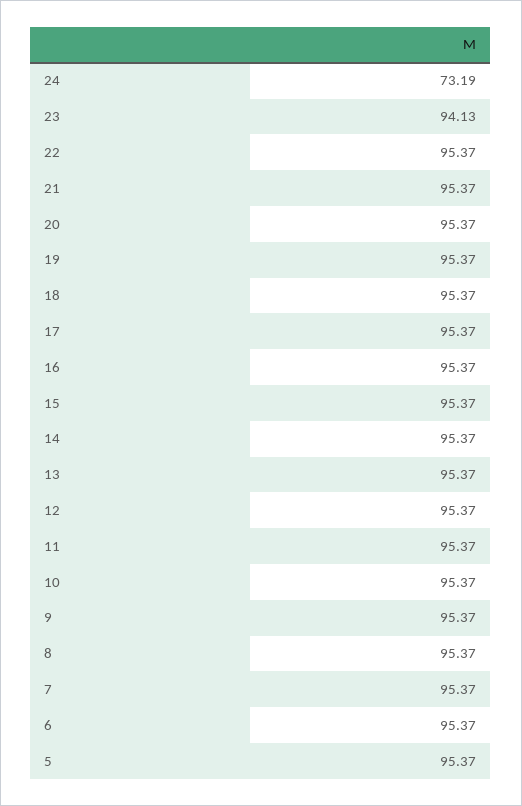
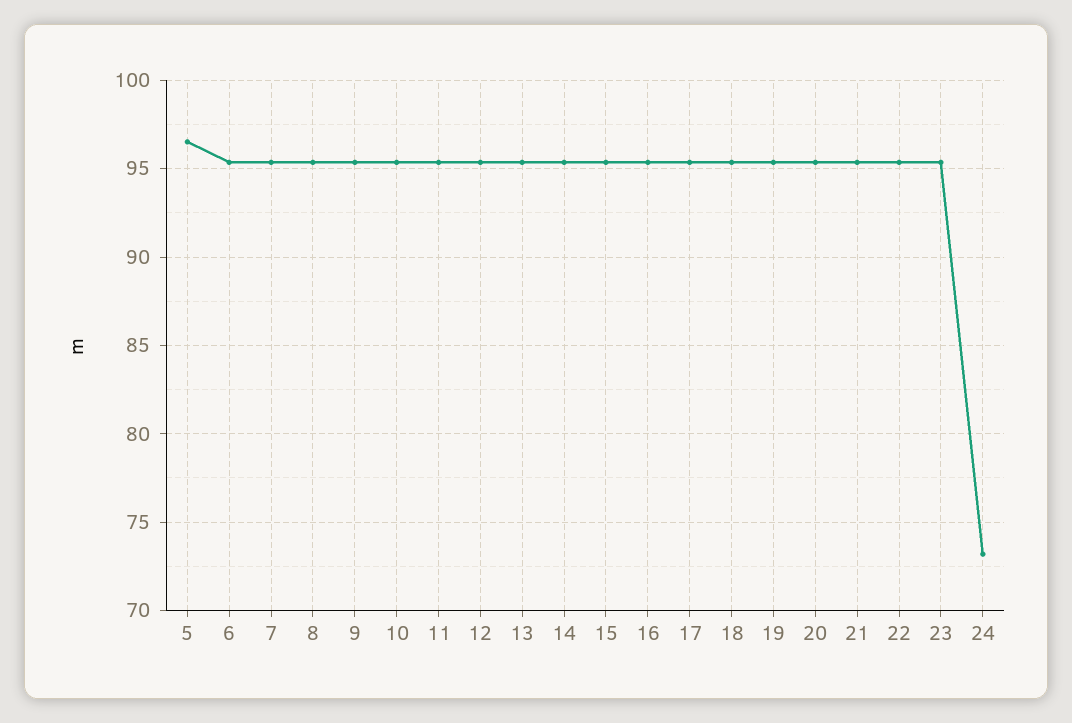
23: 94.13 -> 95.5
5: 95.37 -> 96.5

